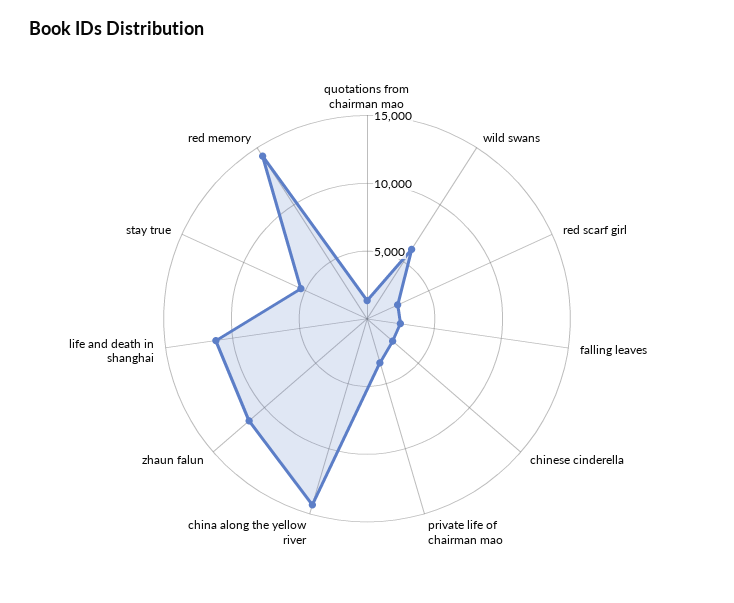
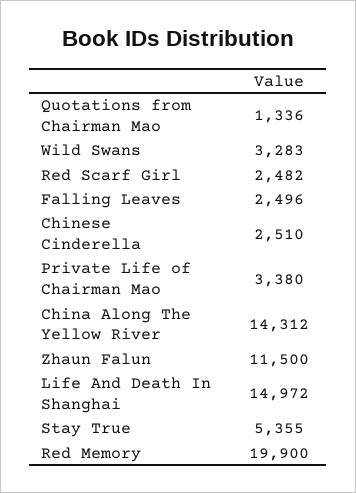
wild swans: 6000 -> 3283
life and death in shanghai: 11000 -> 14972
red memory: 14000 -> 19900

